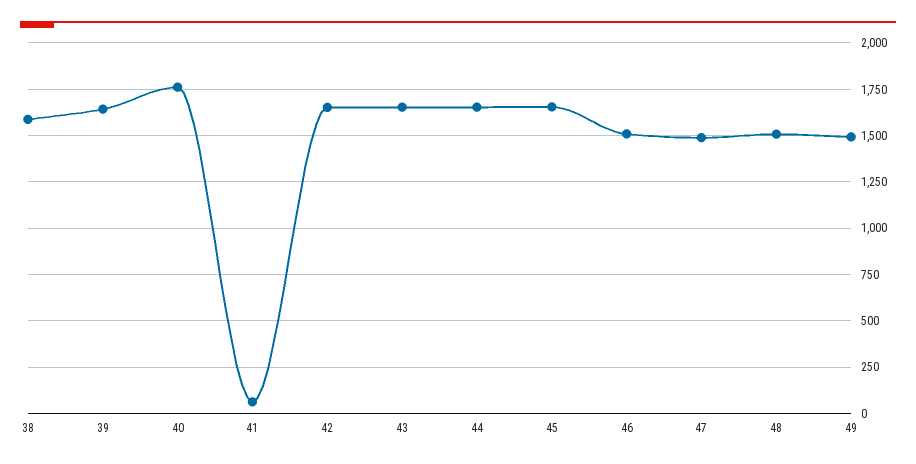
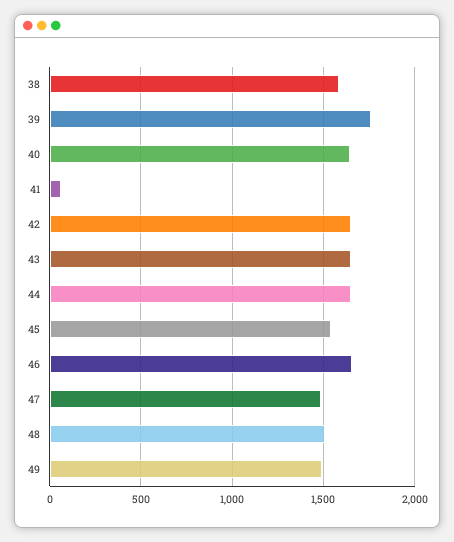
39: 1650 -> 1750
40: 1750 -> 1650
45: 1650 -> 1550
46: 1500 -> 1650

